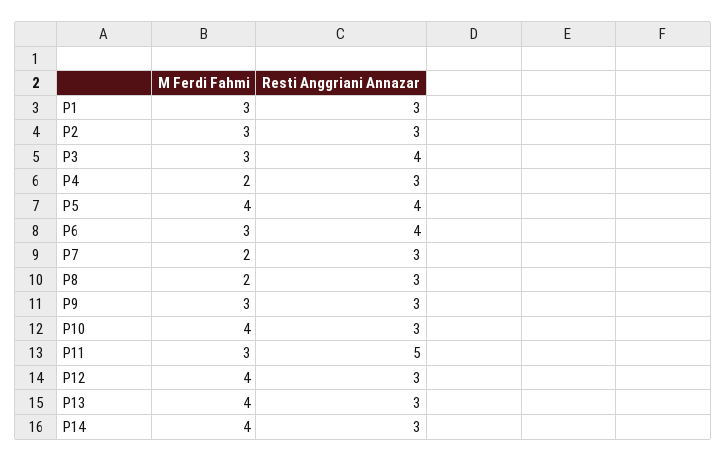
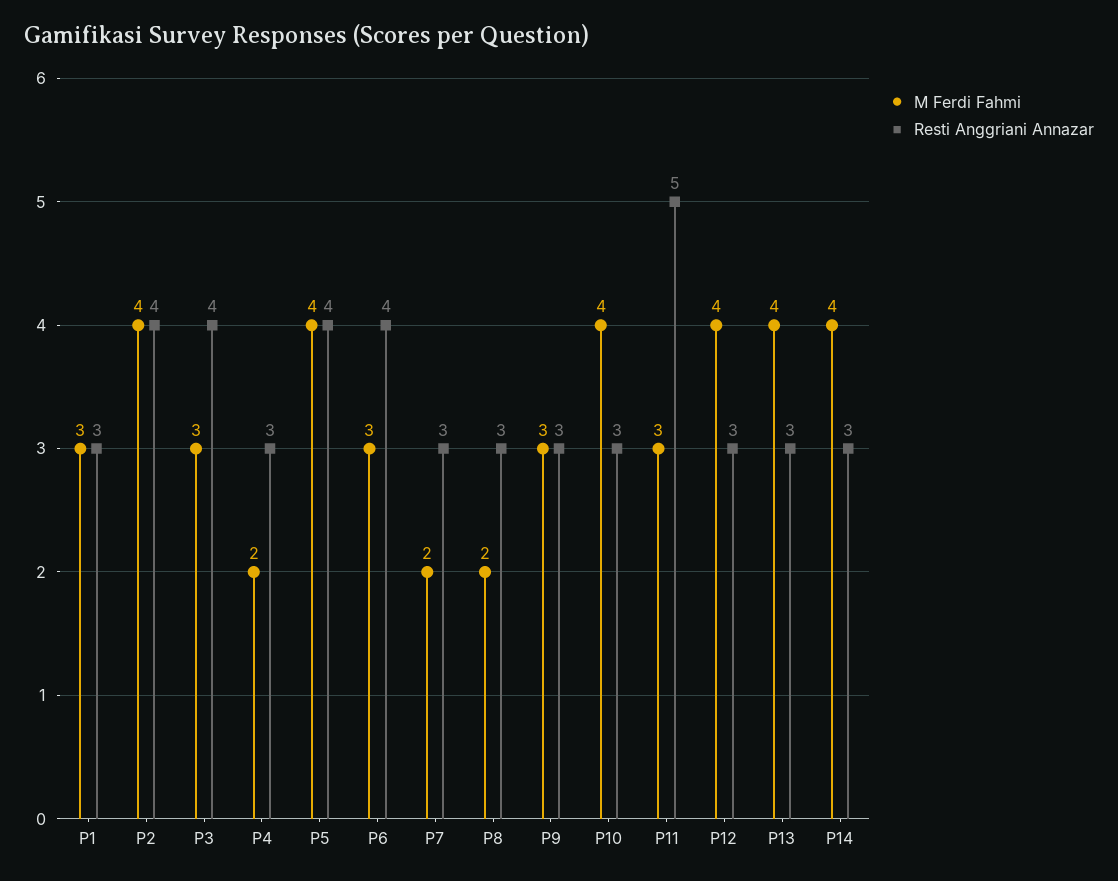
M Ferdi Fahmi, P2: 3 -> 4
Resti Anggriani Annazar, P2: 3 -> 4

